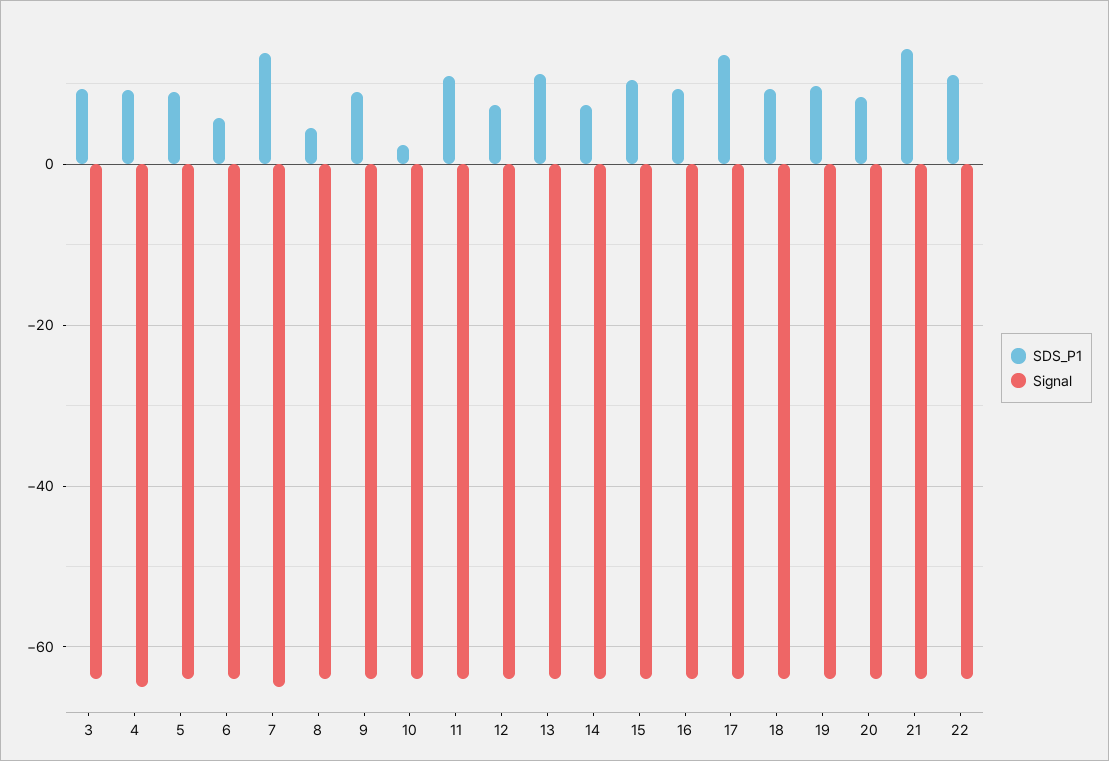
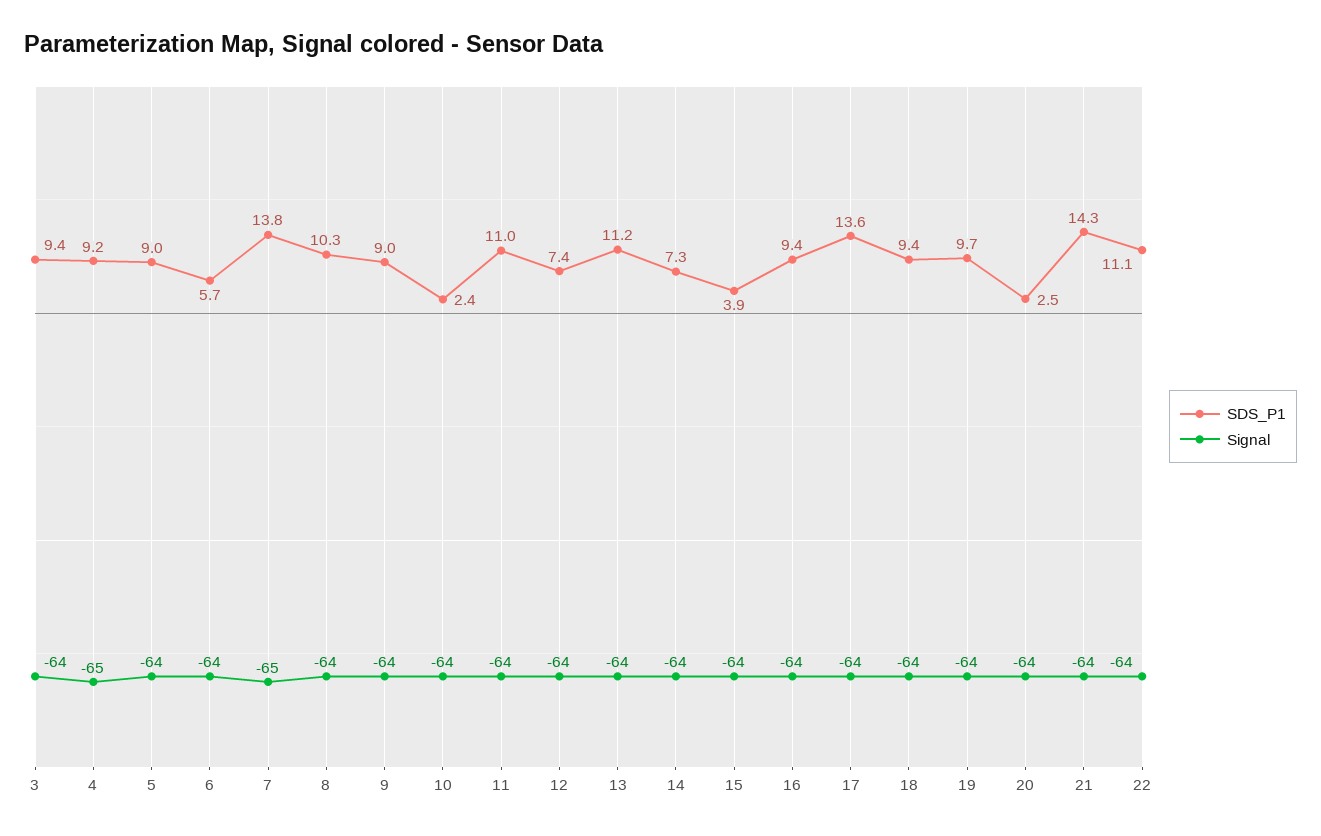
SDS_P1, 8: 4 -> 10.3
SDS_P1, 15: 10 -> 3.9
SDS_P1, 20: 8 -> 2.5

